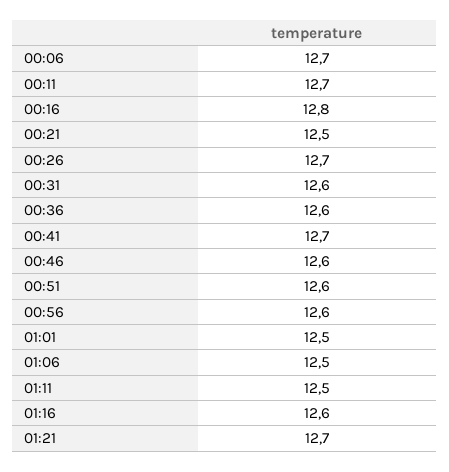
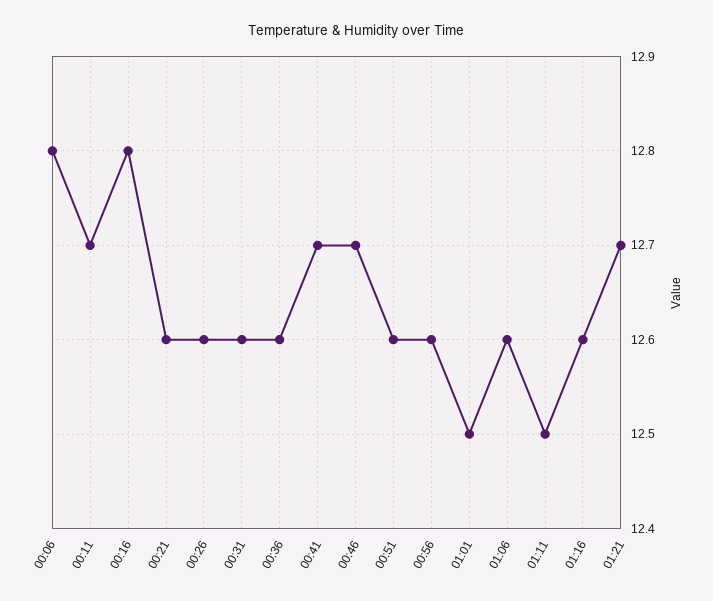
00:06: 12.7 -> 12.8
00:21: 12.5 -> 12.6
00:26: 12.7 -> 12.6
00:46: 12.6 -> 12.7
01:06: 12.5 -> 12.6

